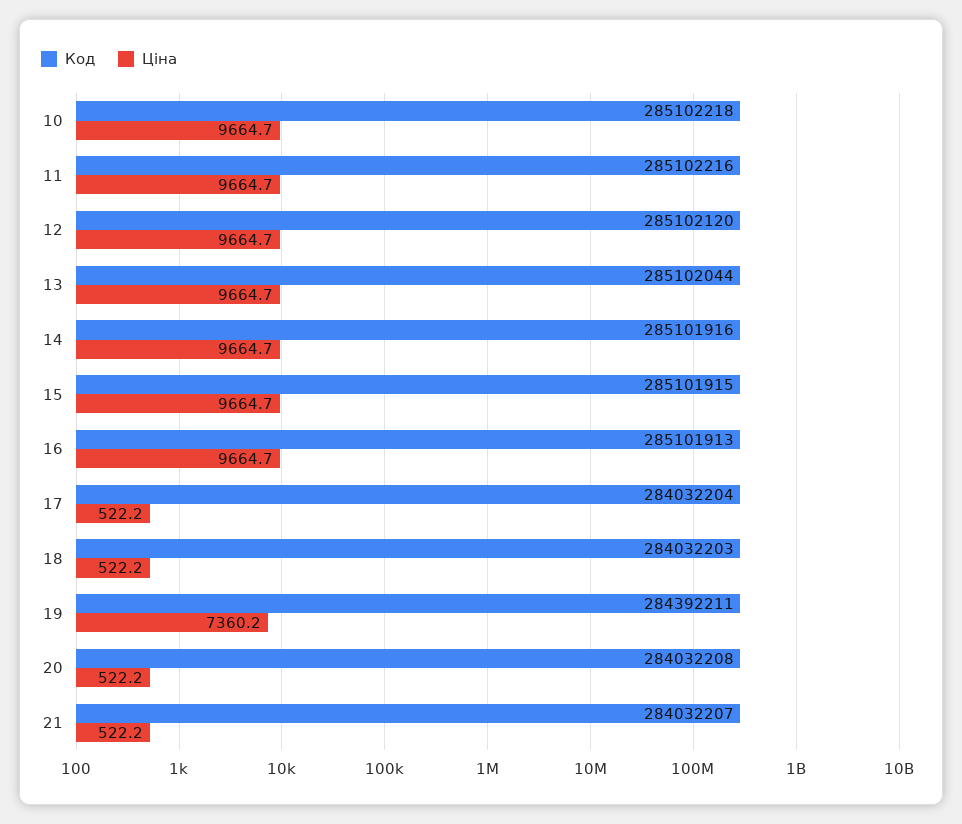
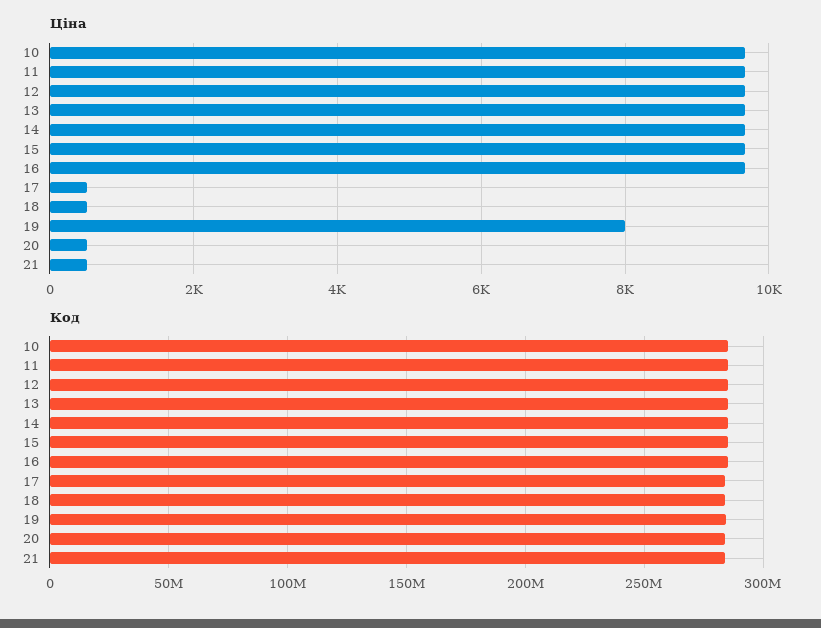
Ціна, 19: 7360.2 -> 8000

